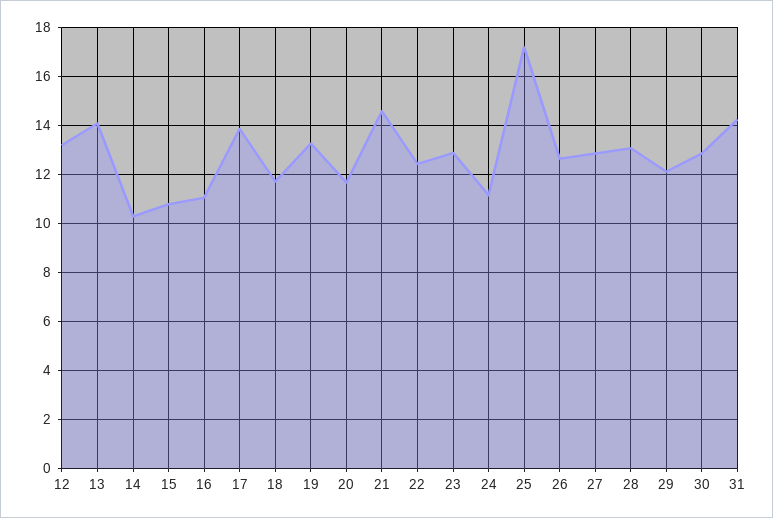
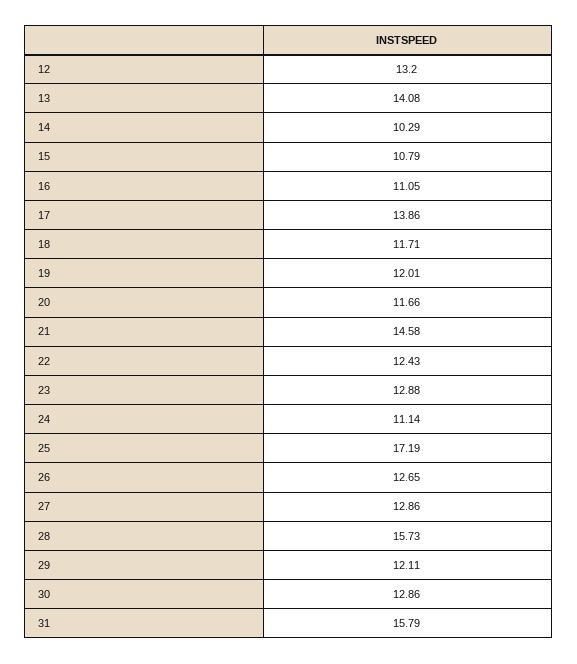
19: 13.25 -> 12.01
28: 13 -> 15.73
31: 14.25 -> 15.79

